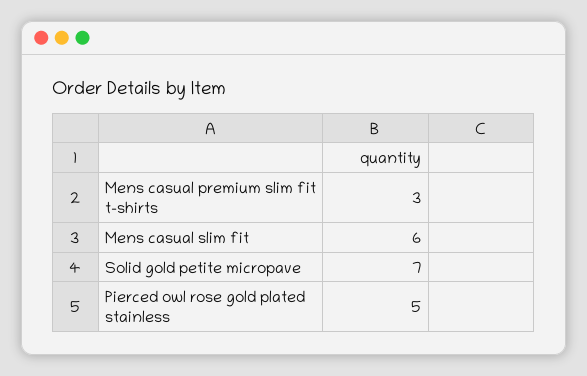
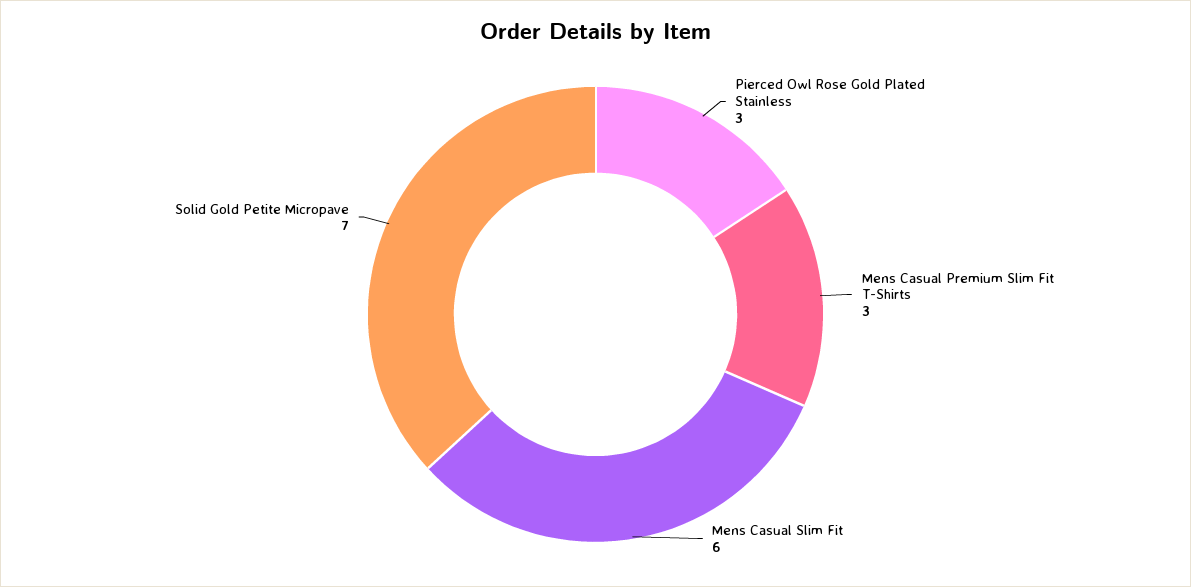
Pierced owl rose gold plated stainless: 5 -> 3

